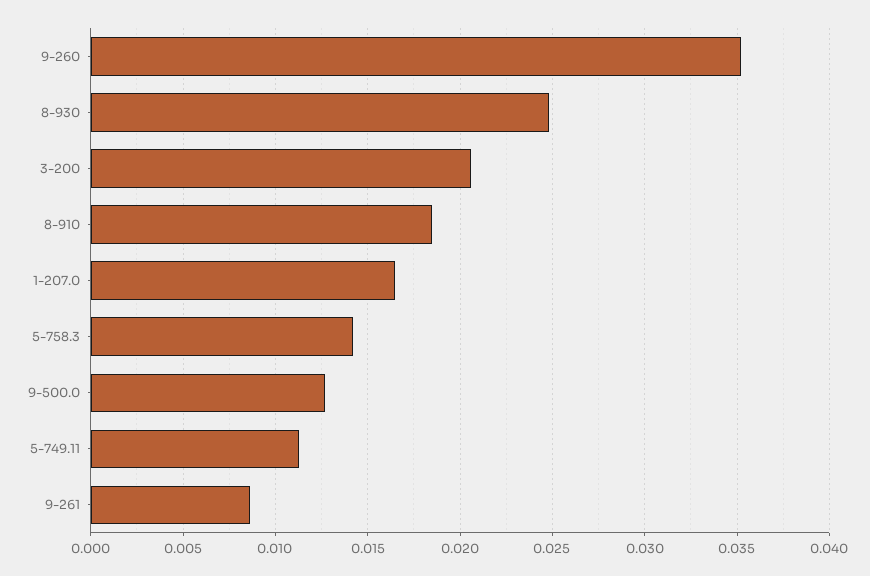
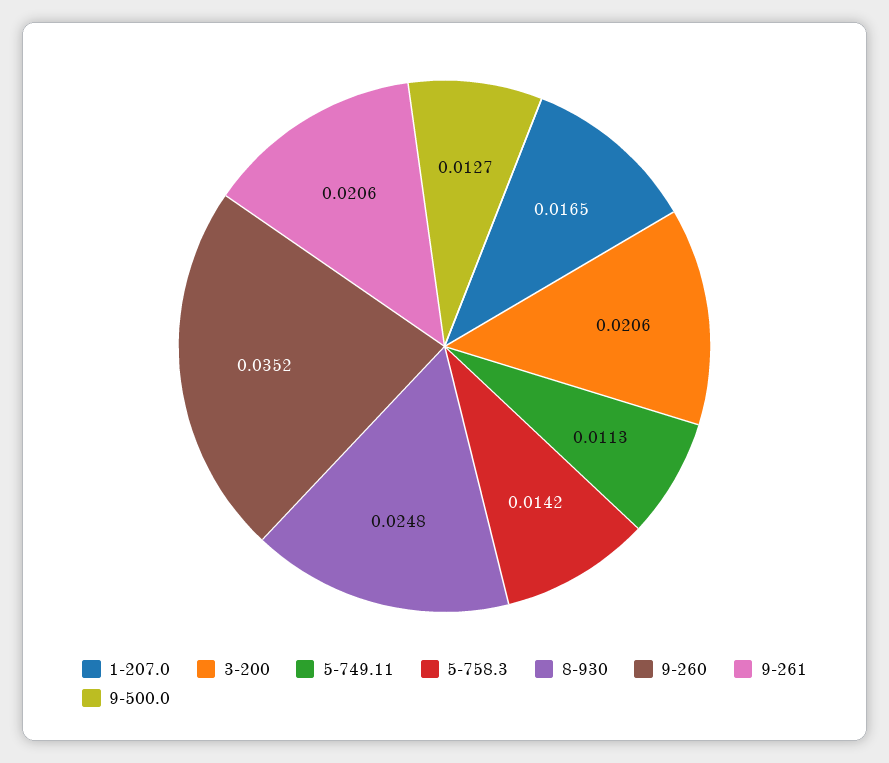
8-910: 0.0185 -> none
9-261: 0.0085 -> 0.0206

